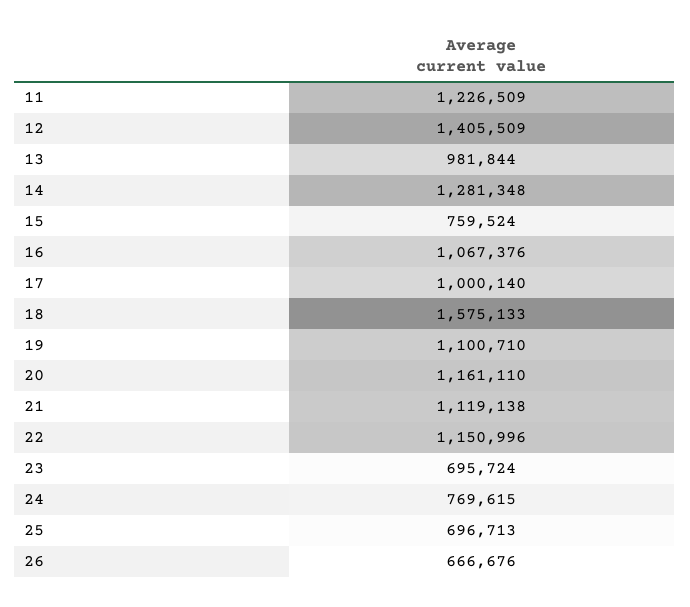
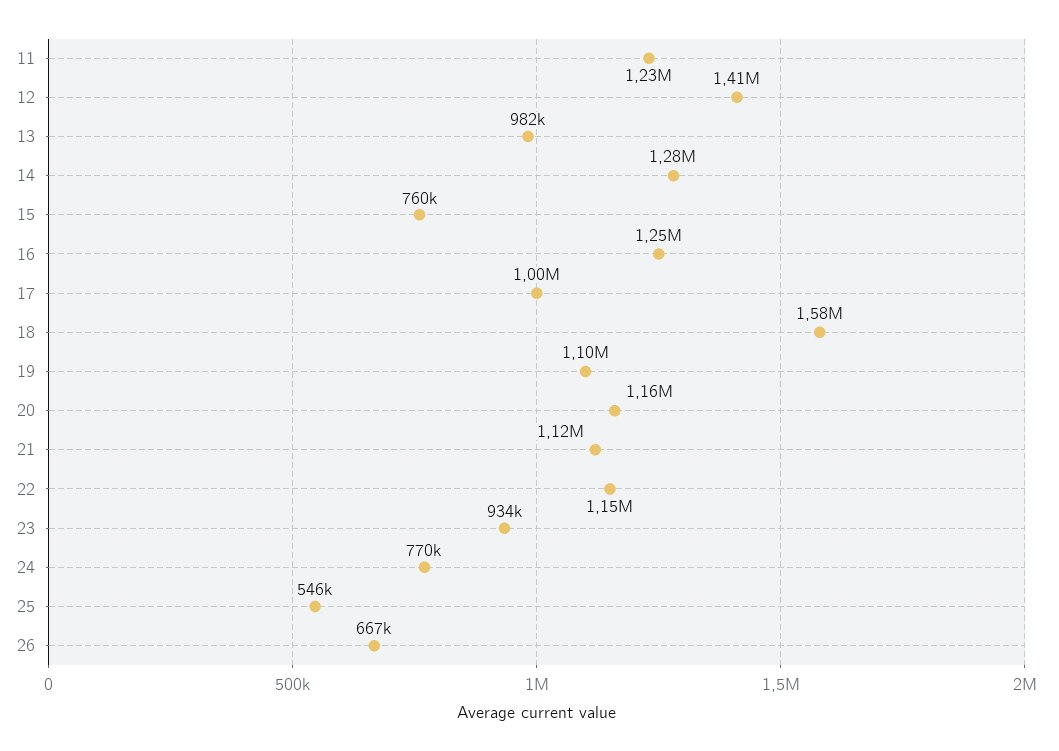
16: 1067376 -> 1250000
23: 695724 -> 934000
25: 696713 -> 546000

